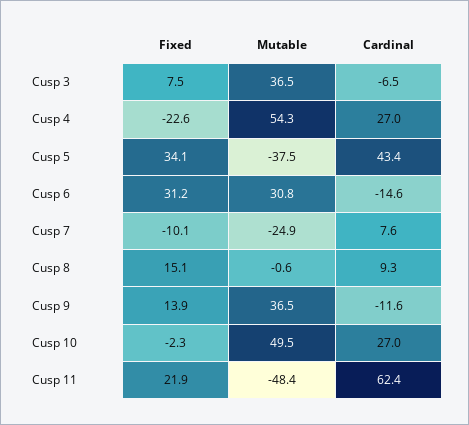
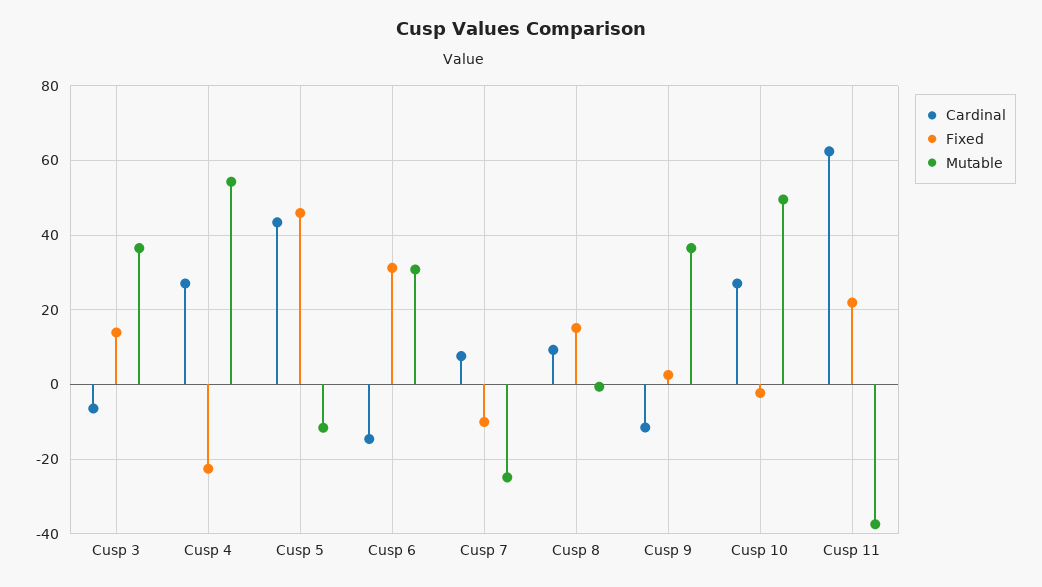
Fixed, Cusp 3: 7.5 -> 14
Fixed, Cusp 5: 34.1 -> 46
Mutable, Cusp 5: -37.5 -> -12
Fixed, Cusp 9: 13.9 -> 2
Mutable, Cusp 11: -48.4 -> -38

